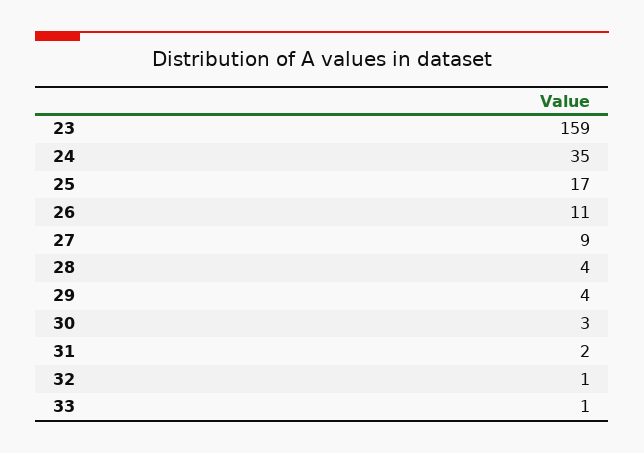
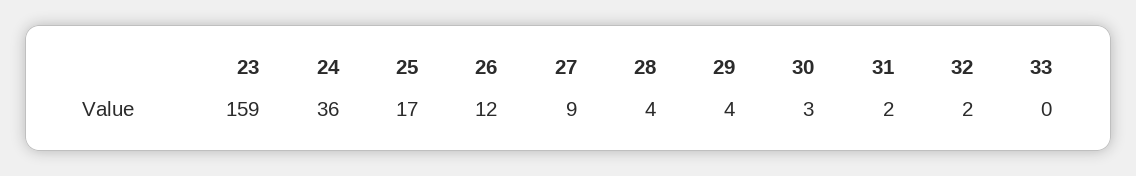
24: 35 -> 36
26: 11 -> 12
32: 1 -> 2
33: 1 -> 0

